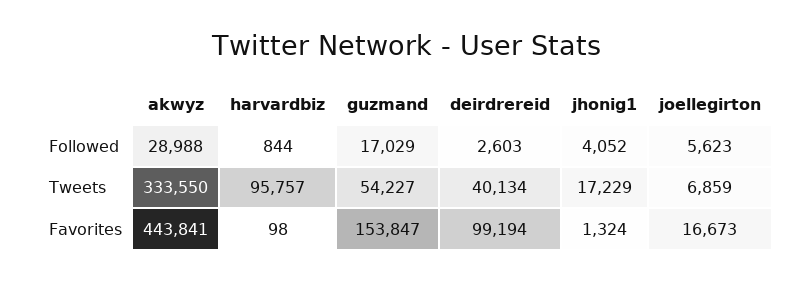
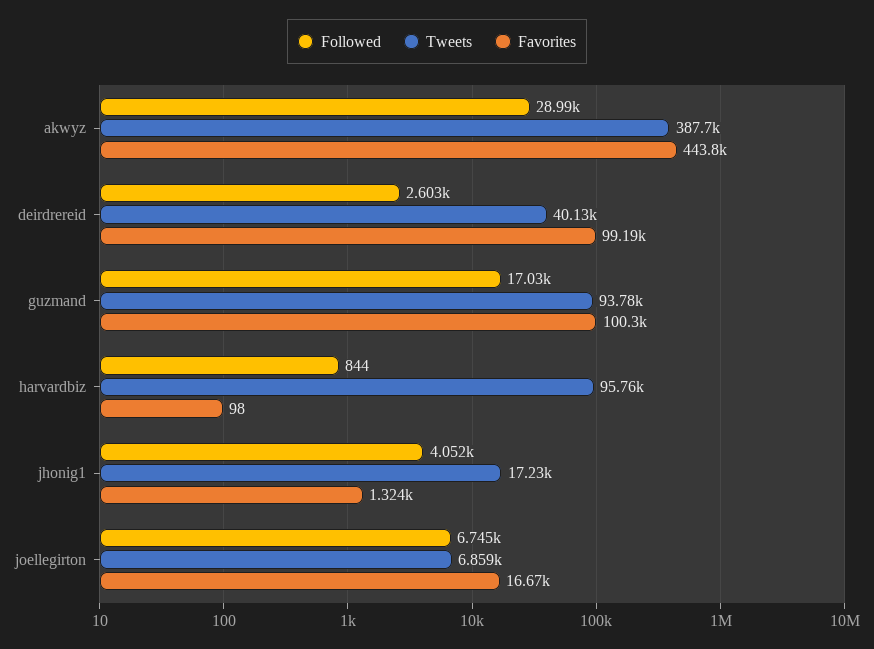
Followed, joellegirton: 5623 -> 6745
Tweets, akwyz: 333550 -> 387700
Tweets, guzmand: 54227 -> 93780
Favorites, guzmand: 153847 -> 100300

